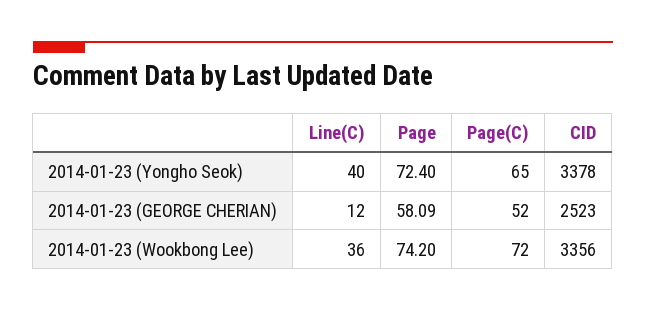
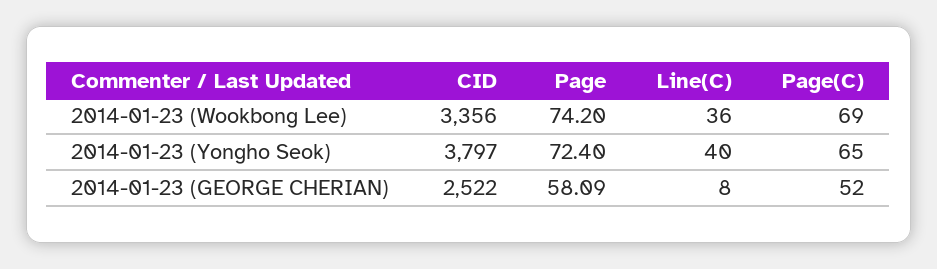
CID, 2014-01-23 (Yongho Seok): 3378 -> 3797
Line(C), 2014-01-23 (GEORGE CHERIAN): 12 -> 8
CID, 2014-01-23 (GEORGE CHERIAN): 2523 -> 2522
Page(C), 2014-01-23 (Wookbong Lee): 72 -> 69

